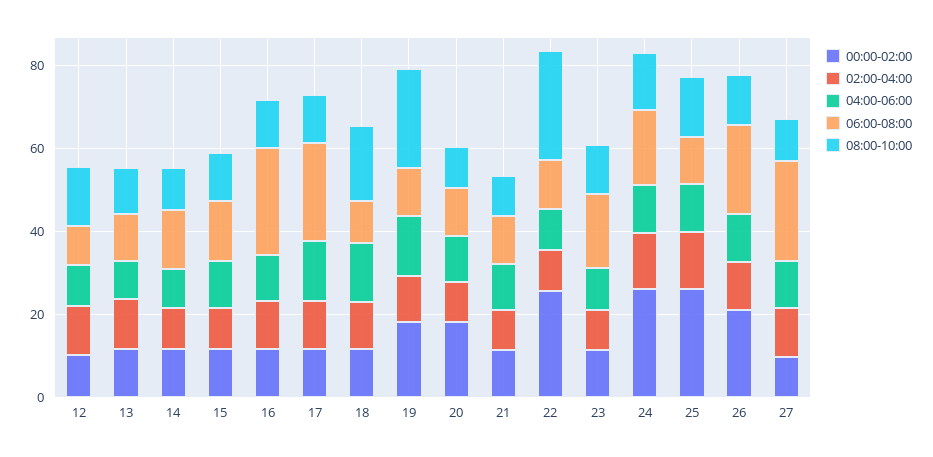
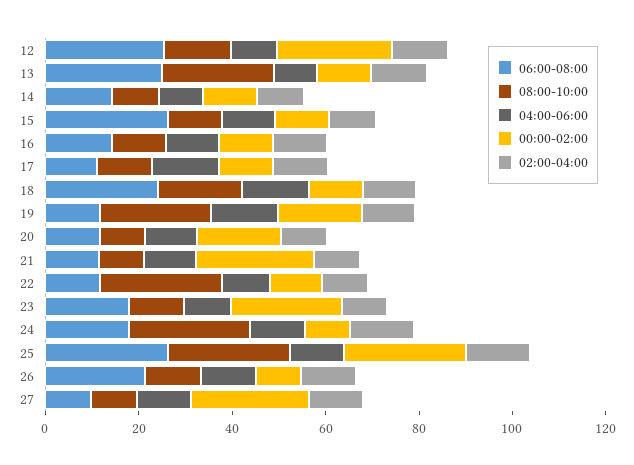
00:00-02:00, 12: 10 -> 25
06:00-08:00, 12: 10 -> 25
06:00-08:00, 13: 10 -> 25
08:00-10:00, 13: 10 -> 25
06:00-08:00, 15: 15 -> 25
06:00-08:00, 16: 25 -> 15
06:00-08:00, 17: 25 -> 10
06:00-08:00, 18: 10 -> 25
00:00-02:00, 21: 10 -> 25
00:00-02:00, 22: 25 -> 10
00:00-02:00, 23: 10 -> 25
00:00-02:00, 24: 25 -> 10
08:00-10:00, 24: 15 -> 25
06:00-08:00, 25: 10 -> 25
08:00-10:00, 25: 15 -> 25
00:00-02:00, 26: 20 -> 10
00:00-02:00, 27: 10 -> 25
06:00-08:00, 27: 25 -> 10

